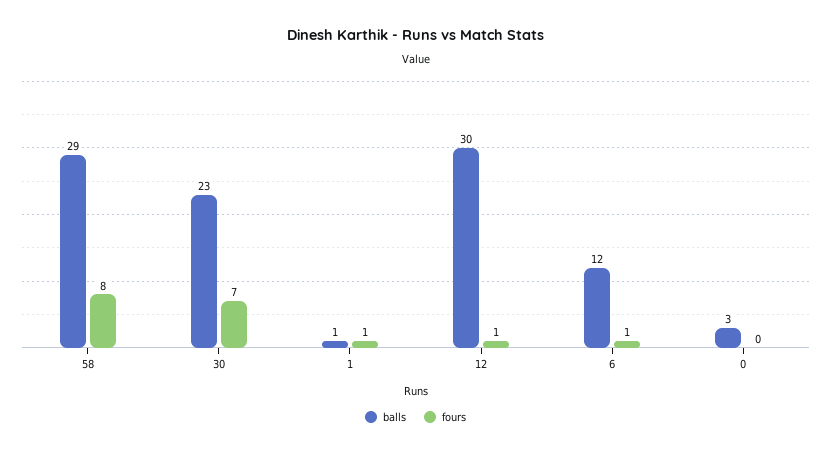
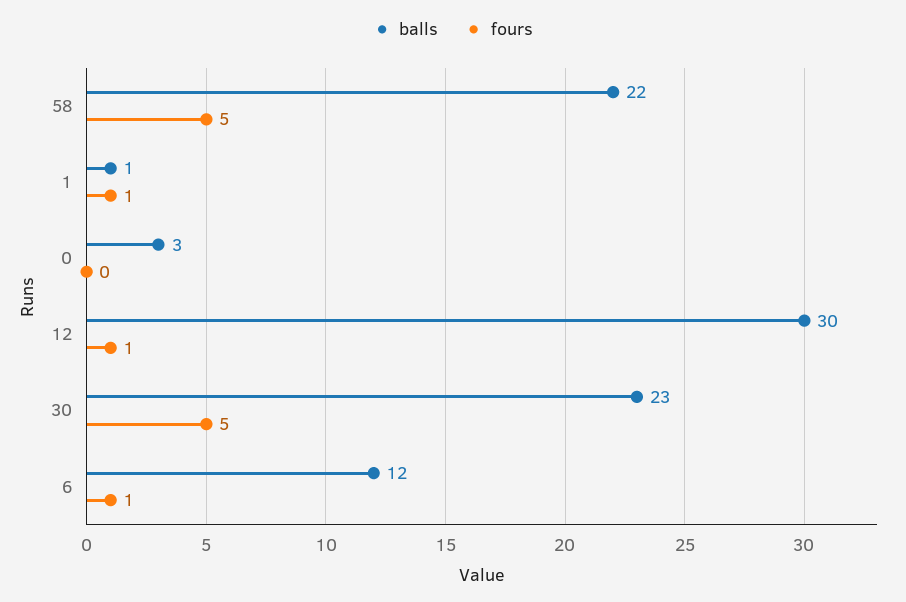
balls, 58: 29 -> 22
fours, 58: 8 -> 5
fours, 30: 7 -> 5

